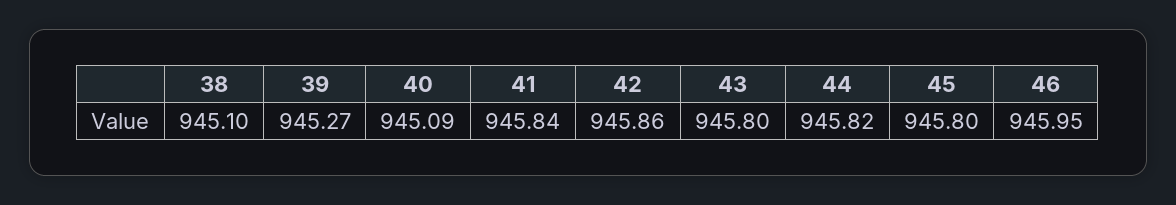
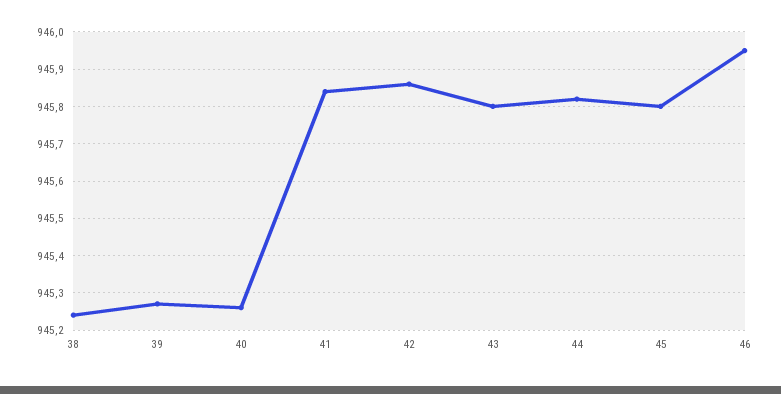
38: 945.1 -> 945.25
40: 945.09 -> 945.25

